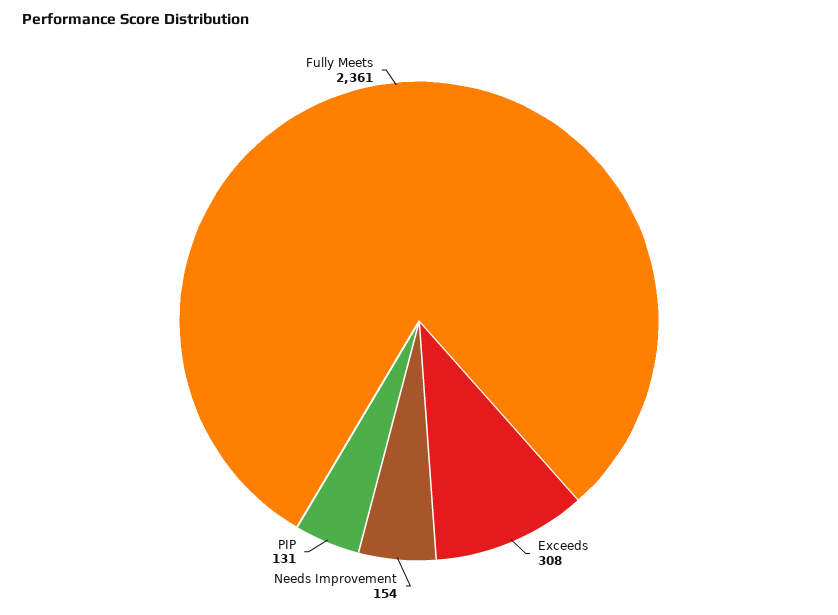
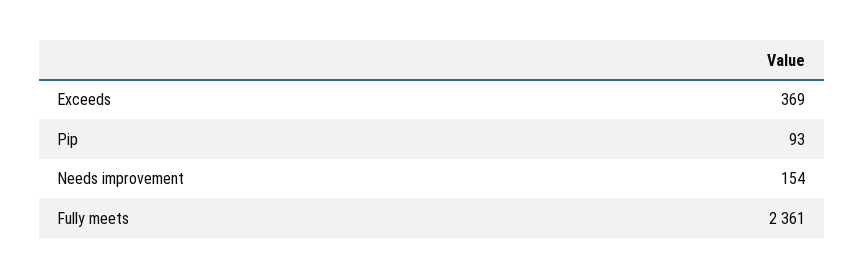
Exceeds: 308 -> 369
PIP: 131 -> 93

